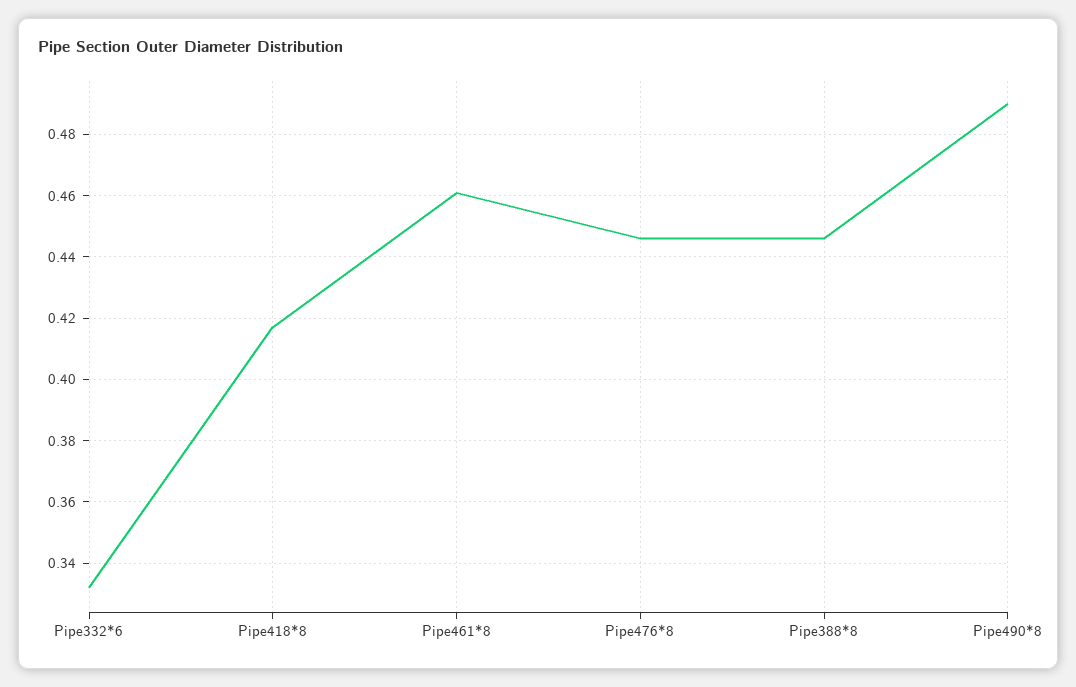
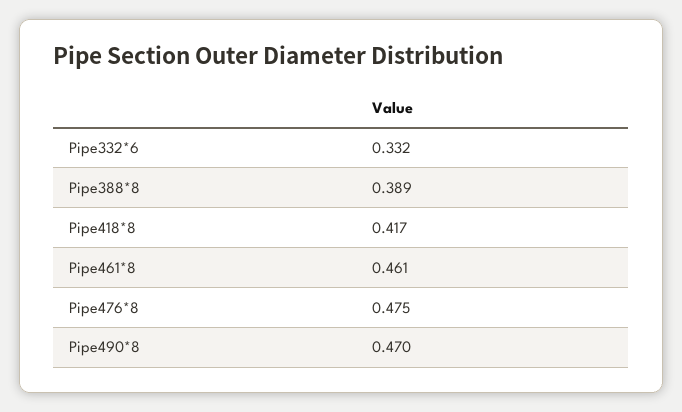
Pipe476*8: 0.445 -> 0.475
Pipe388*8: 0.445 -> 0.389
Pipe490*8: 0.49 -> 0.47

